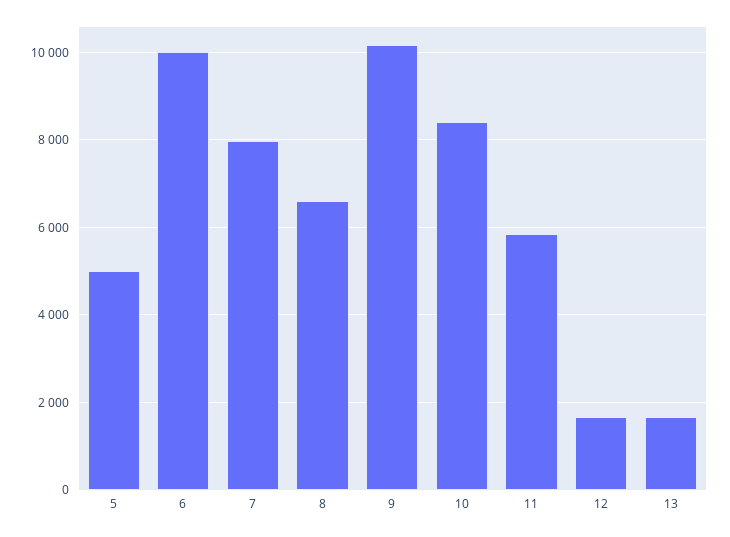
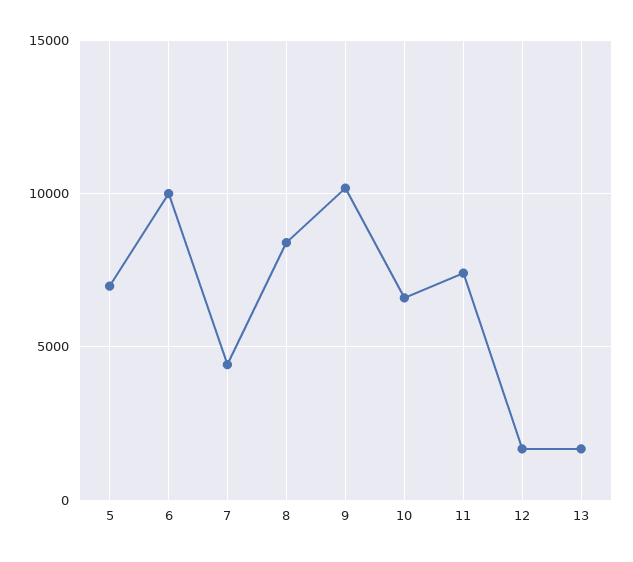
5: 5000 -> 7000
7: 8000 -> 4500
8: 6600 -> 8500
10: 8400 -> 6500
11: 5800 -> 7500

